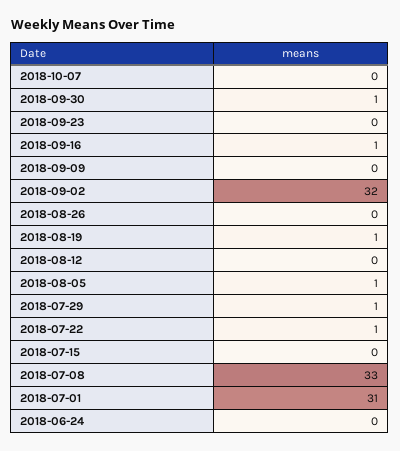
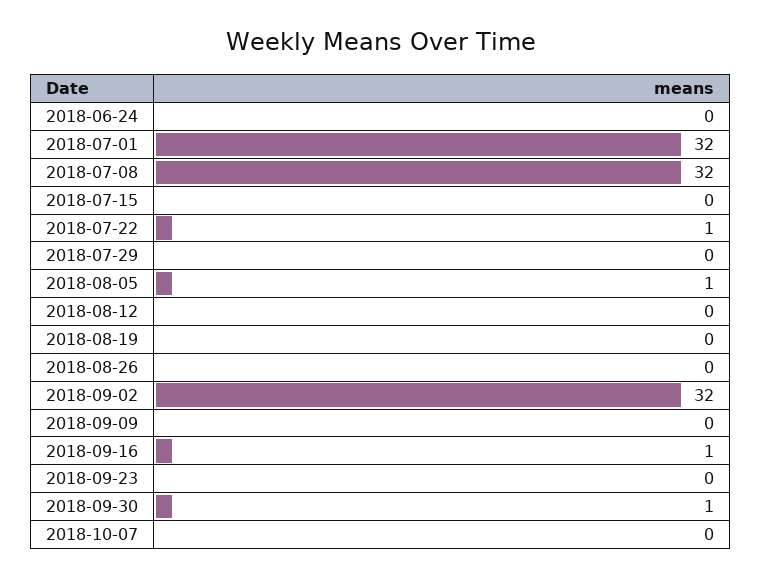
2018-08-19: 1 -> 0
2018-07-29: 1 -> 0
2018-07-08: 33 -> 32
2018-07-01: 31 -> 32

